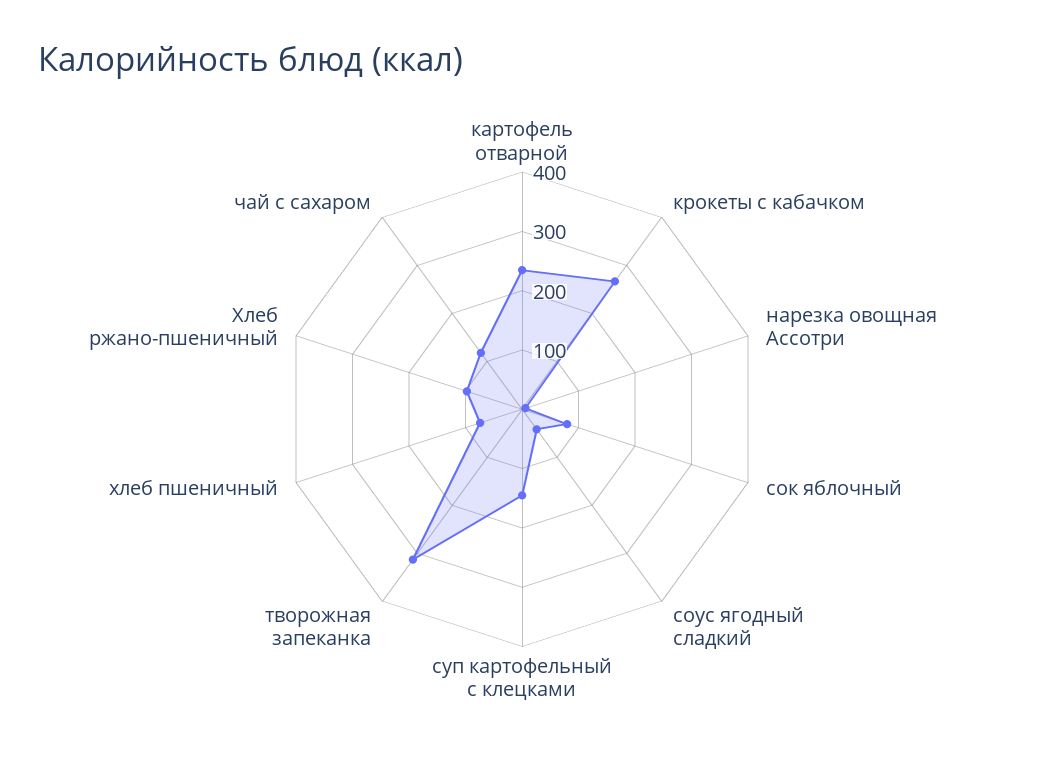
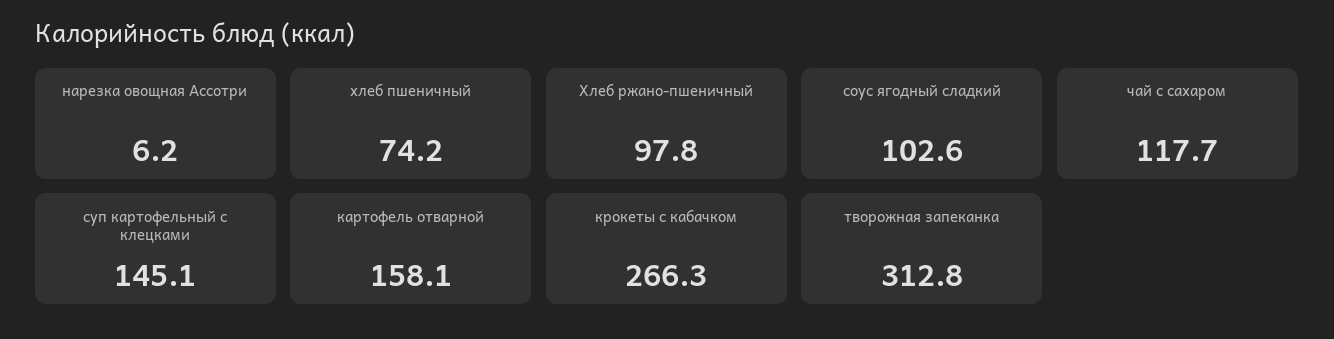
картофель отварной: 240 -> 158.1
сок яблочный: 80 -> none
соус ягодный сладкий: 40 -> 102.6

